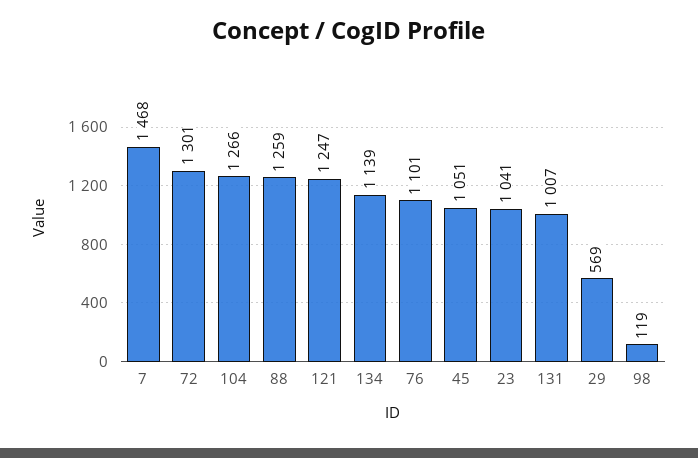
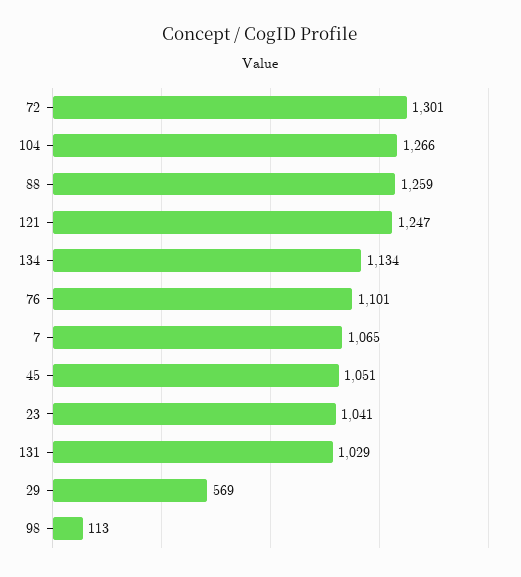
7: 1468 -> 1065
134: 1139 -> 1134
131: 1007 -> 1029
98: 119 -> 113

